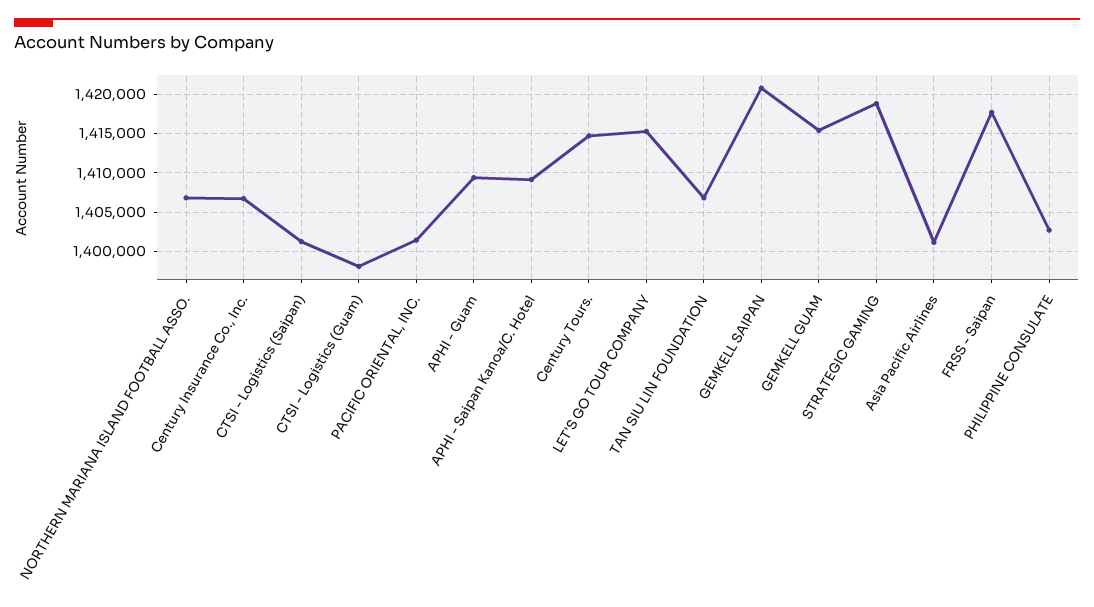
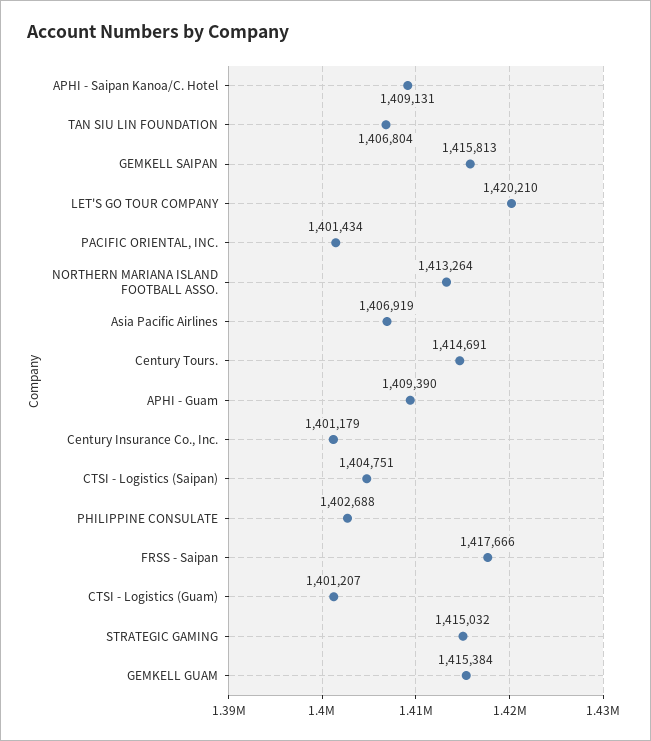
NORTHERN MARIANA ISLAND FOOTBALL ASSO.: 1407000 -> 1413264
Century Insurance Co., Inc.: 1407000 -> 1401179
CTSI - Logistics (Saipan): 1401000 -> 1404751
CTSI - Logistics (Guam): 1398000 -> 1401207
LET'S GO TOUR COMPANY: 1415000 -> 1420210
GEMKELL SAIPAN: 1421000 -> 1415813
STRATEGIC GAMING: 1419000 -> 1415032
Asia Pacific Airlines: 1401000 -> 1406919

